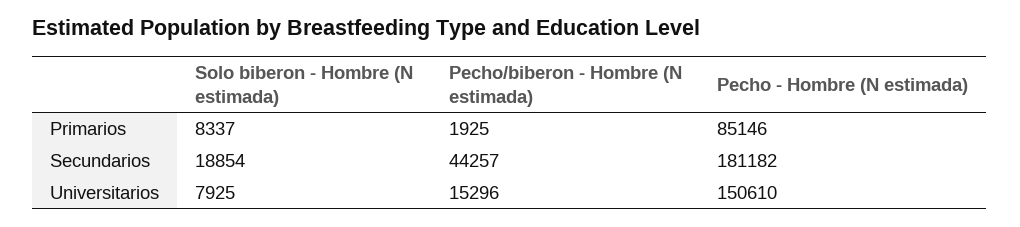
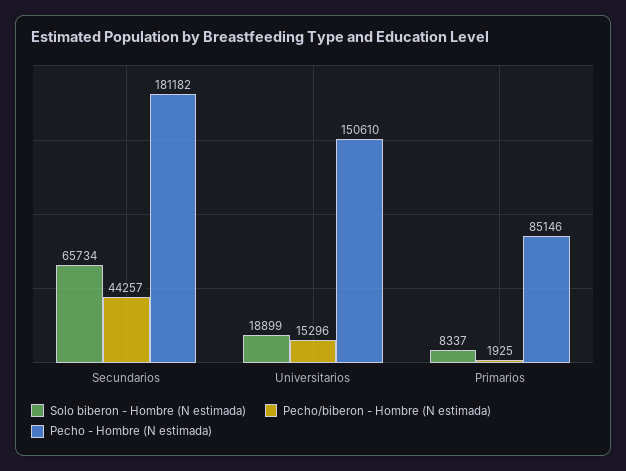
Solo biberon - Hombre (N estimada), Secundarios: 18854 -> 65734
Solo biberon - Hombre (N estimada), Universitarios: 7925 -> 18899

